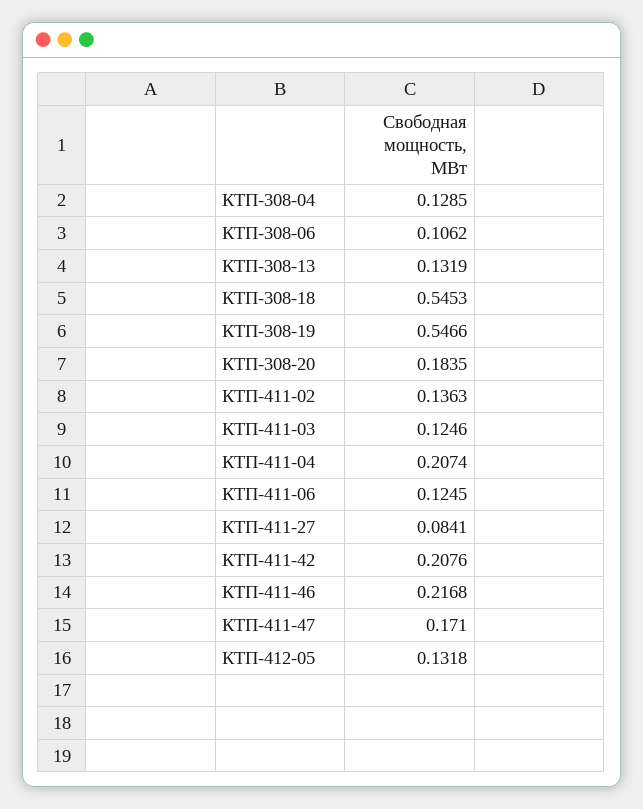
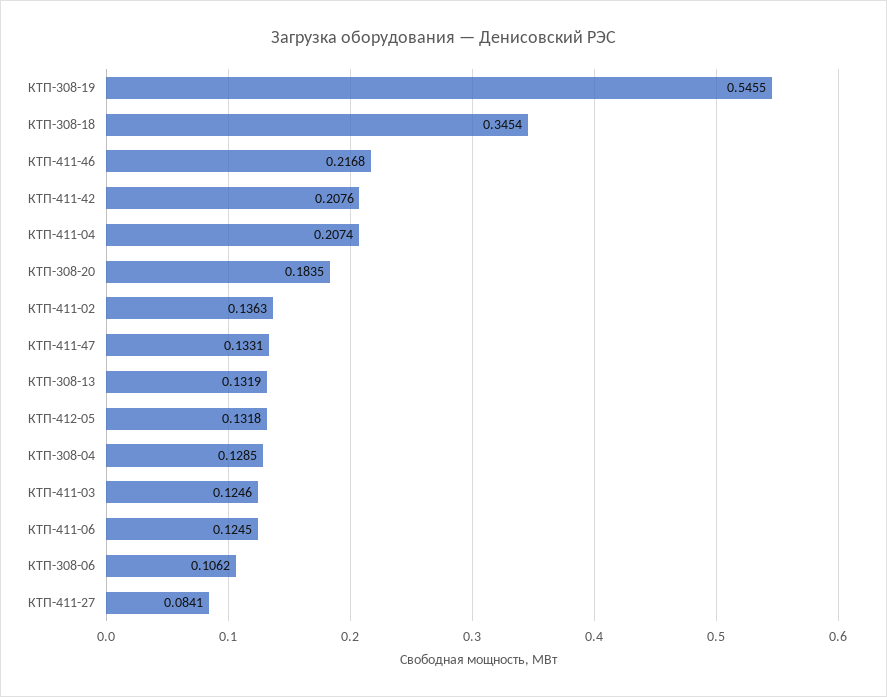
КТП-308-18: 0.5453 -> 0.3454
КТП-308-19: 0.5466 -> 0.5455
КТП-411-47: 0.171 -> 0.1331

